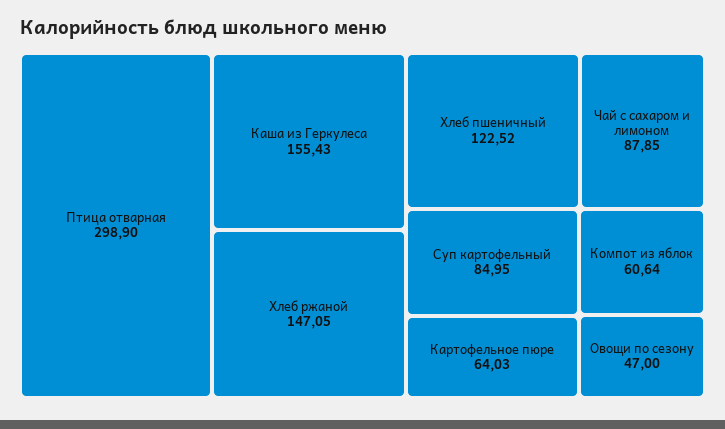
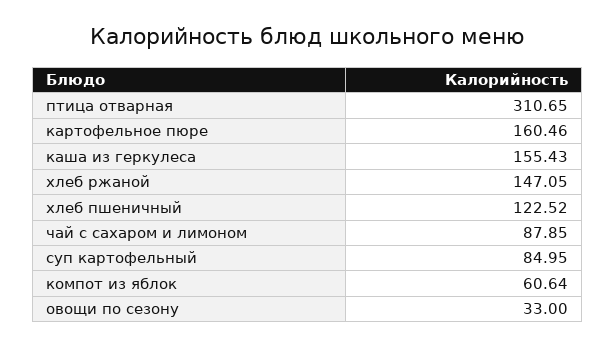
Птица отварная: 298.9 -> 310.65
Картофельное пюре: 64.03 -> 160.46
Овощи по сезону: 47 -> 33

